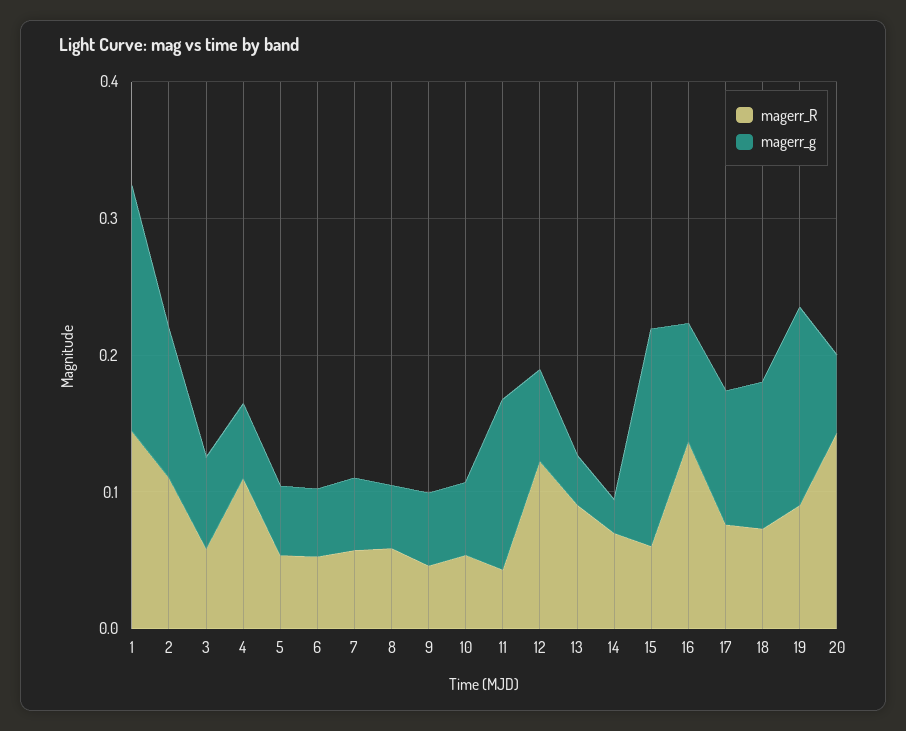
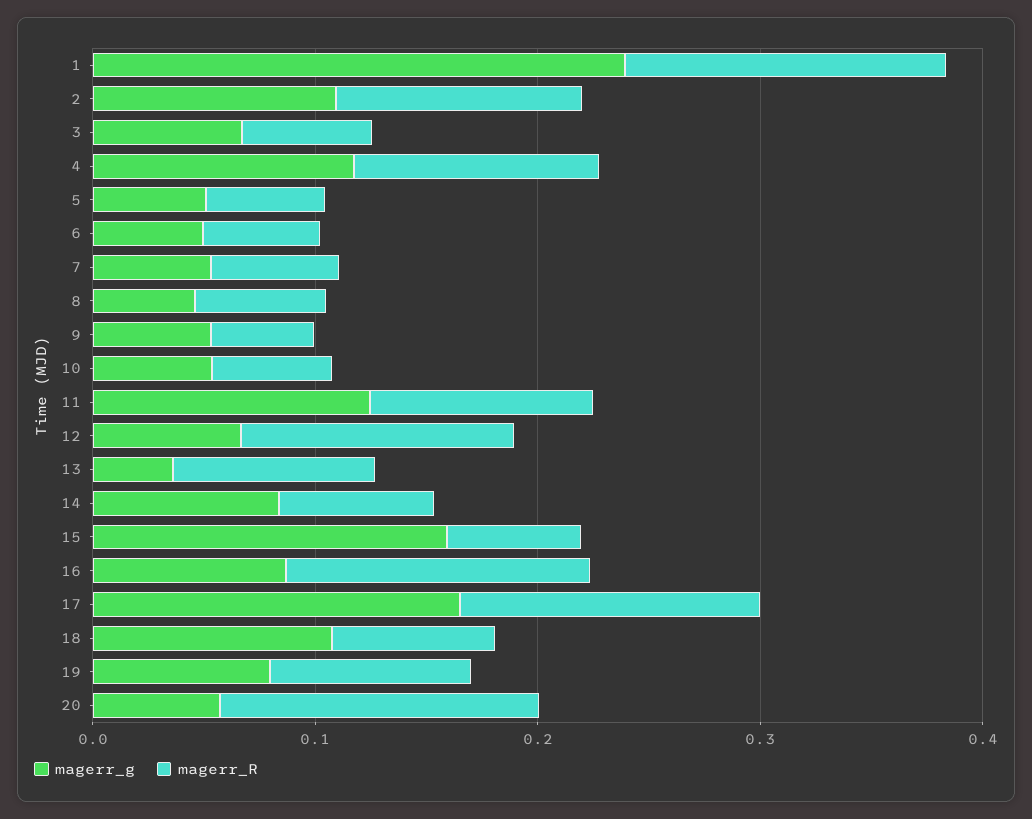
magerr_g, 1: 0.18 -> 0.24
magerr_g, 4: 0.06 -> 0.12
magerr_R, 11: 0.04 -> 0.1
magerr_g, 14: 0.02 -> 0.08
magerr_R, 17: 0.08 -> 0.14
magerr_g, 17: 0.1 -> 0.16
magerr_g, 19: 0.14 -> 0.08

